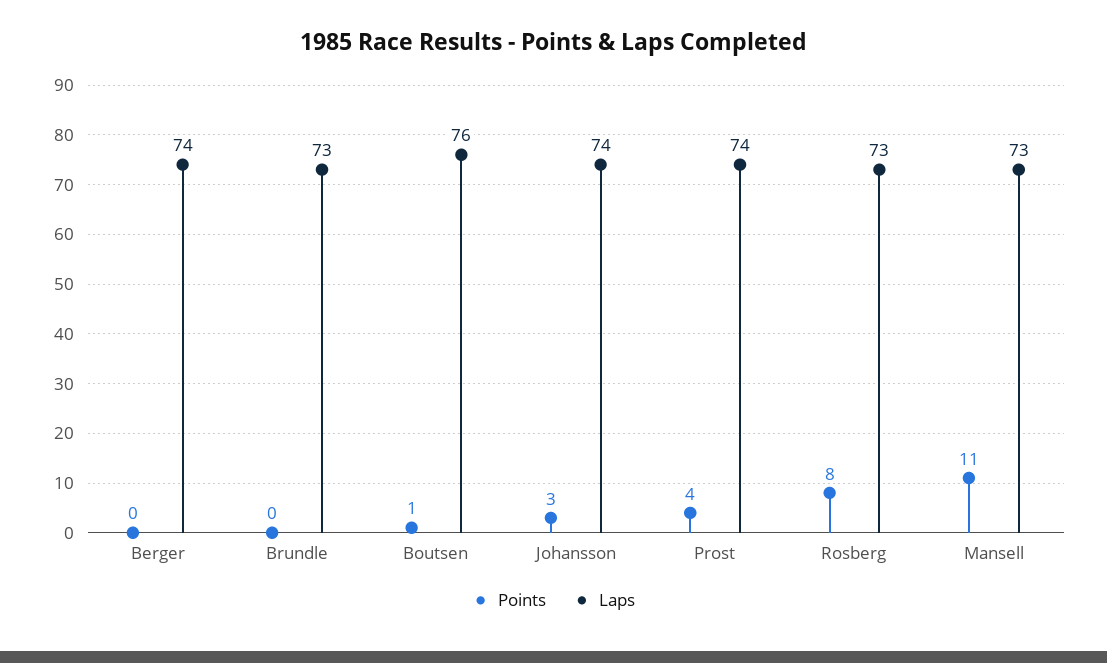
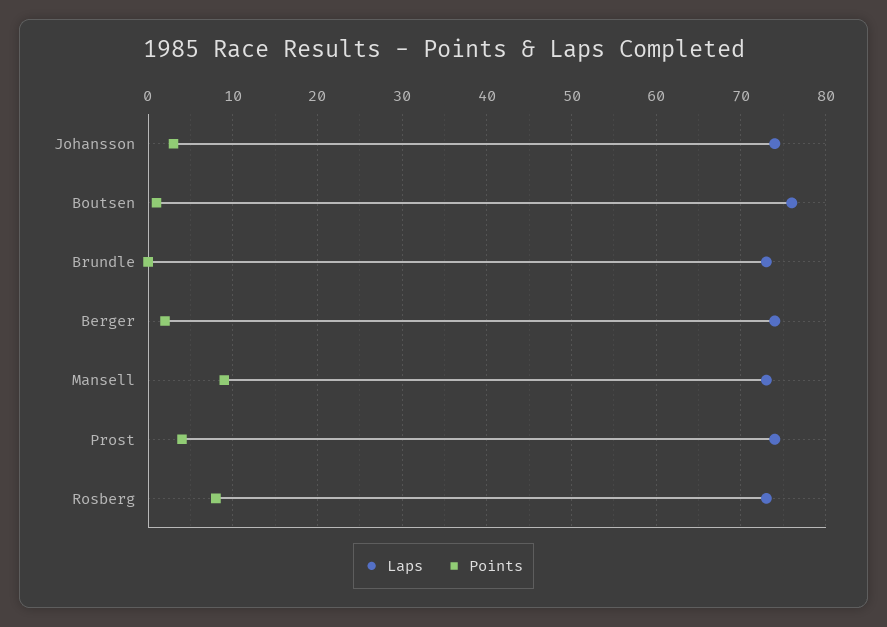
Points, Berger: 0 -> 2
Points, Mansell: 11 -> 9

